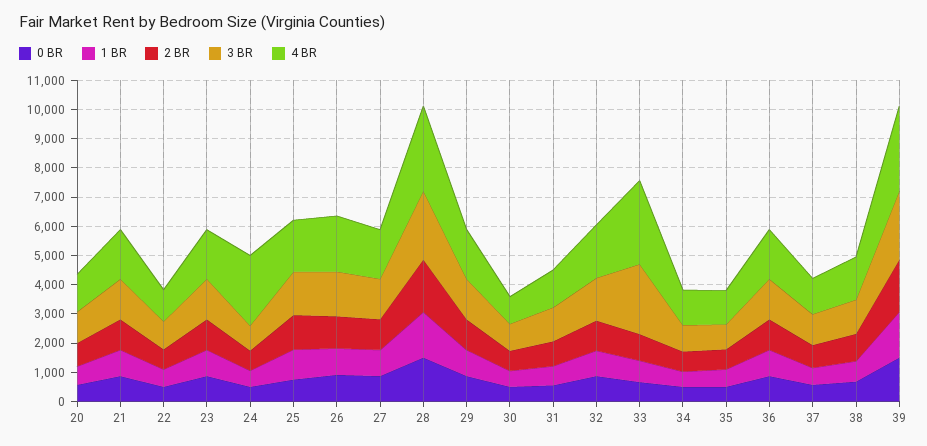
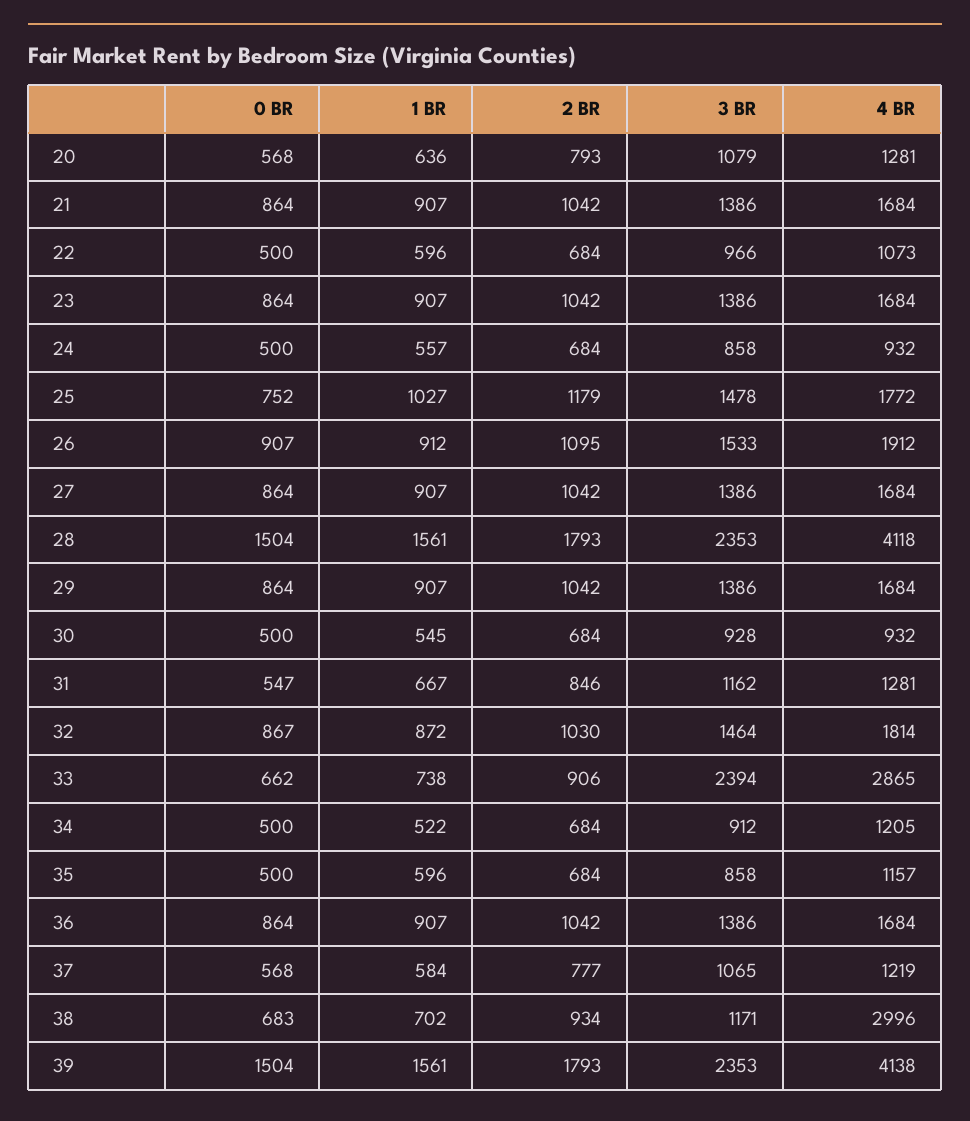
4 BR, 24: 2500 -> 932
4 BR, 28: 3000 -> 4118
4 BR, 38: 1500 -> 2996
4 BR, 39: 3000 -> 4138

